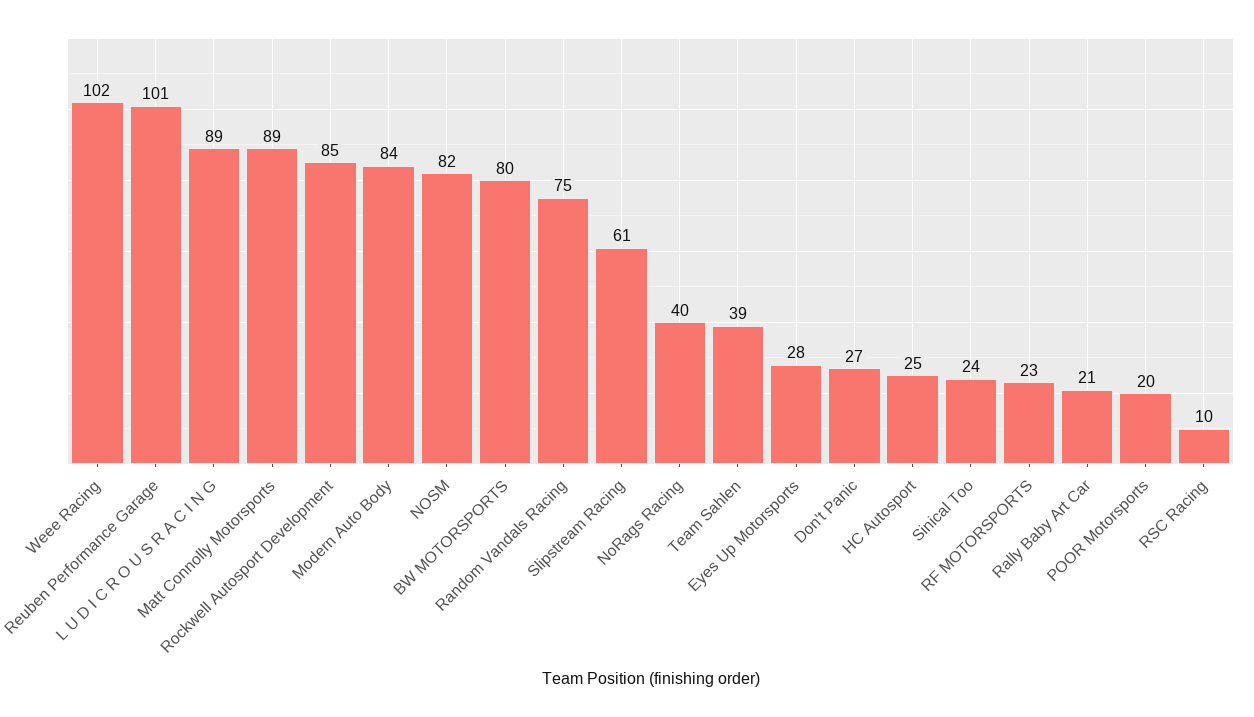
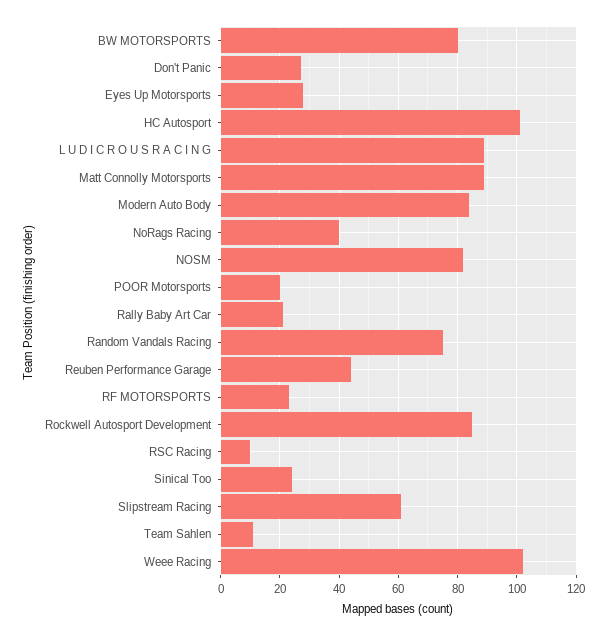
Reuben Performance Garage: 101 -> 45
Team Sahlen: 39 -> 10
HC Autosport: 25 -> 100

